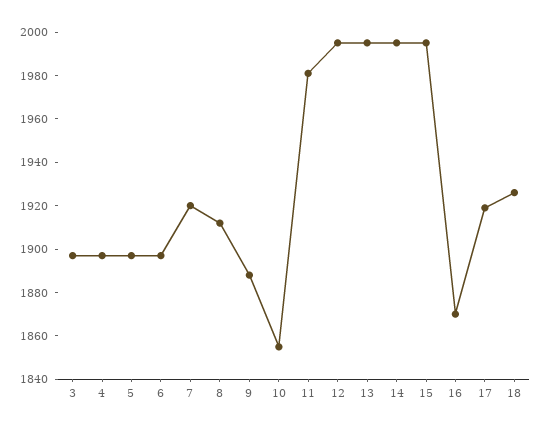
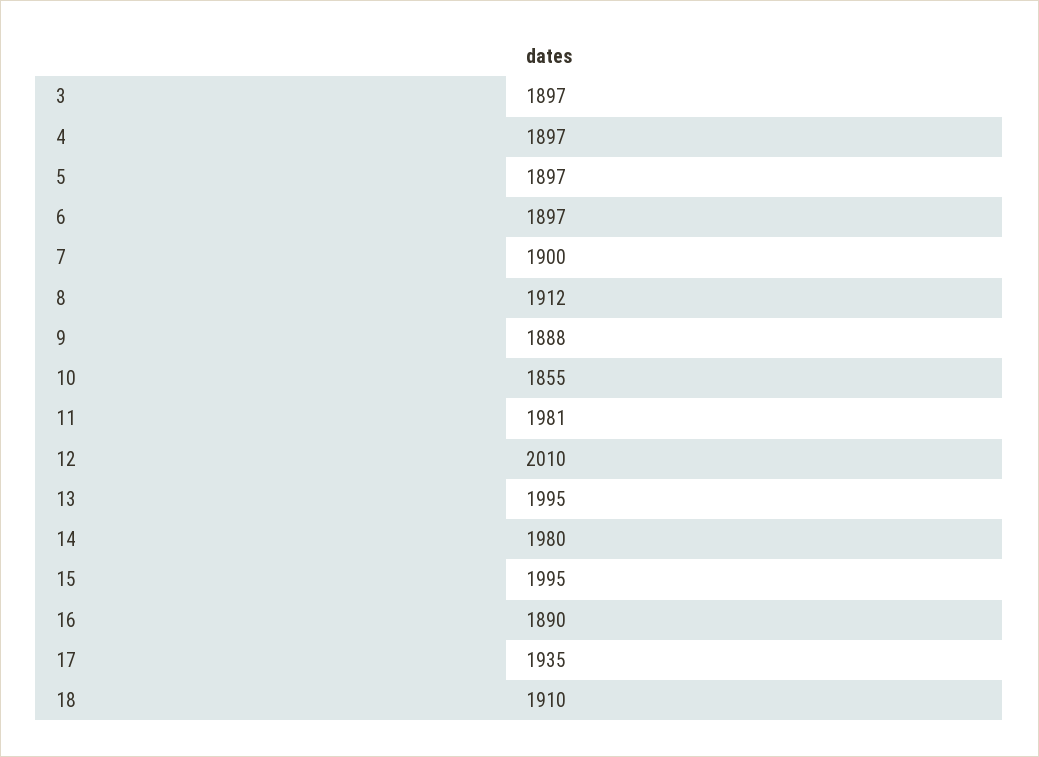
7: 1920 -> 1900
12: 1995 -> 2010
14: 1995 -> 1980
16: 1870 -> 1890
17: 1920 -> 1935
18: 1925 -> 1910

